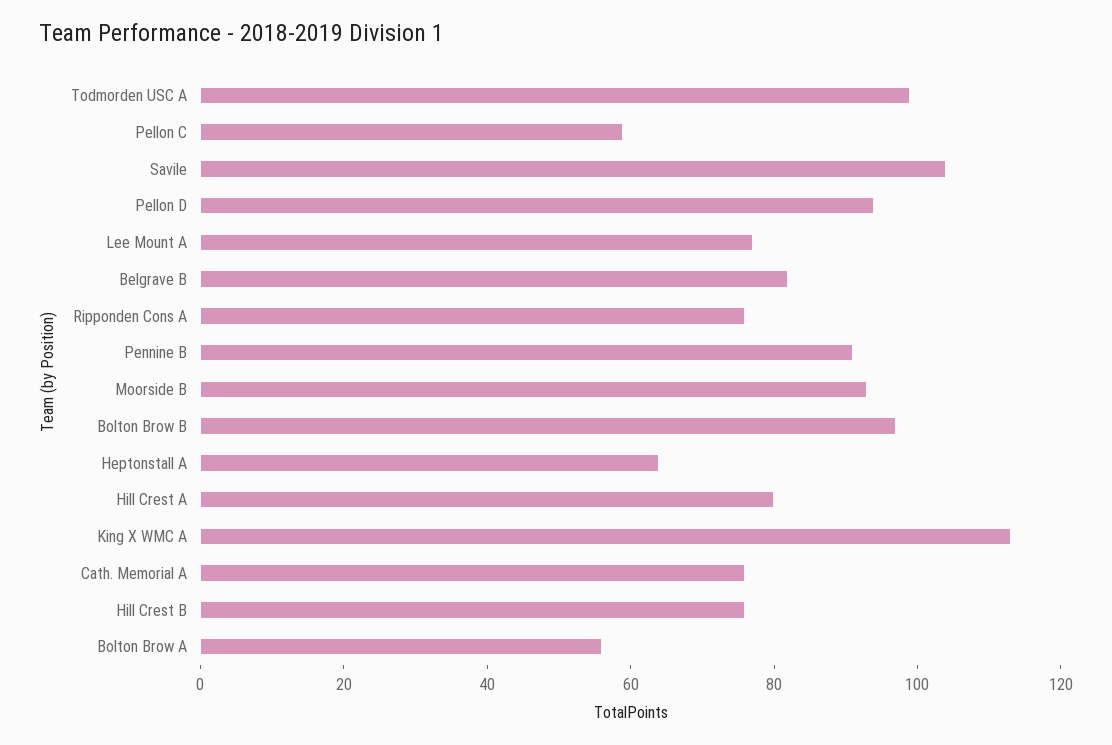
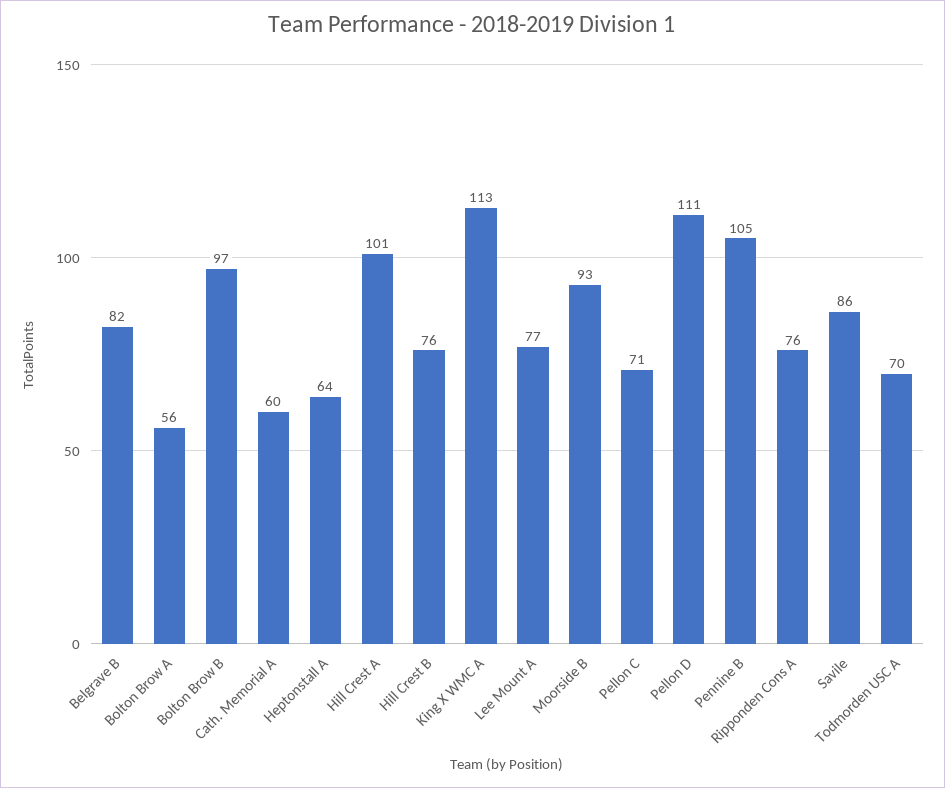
Todmorden USC A: 100 -> 70
Pellon C: 60 -> 71
Savile: 105 -> 86
Pellon D: 95 -> 111
Pennine B: 90 -> 105
Hill Crest A: 80 -> 101
Cath. Memorial A: 75 -> 60

